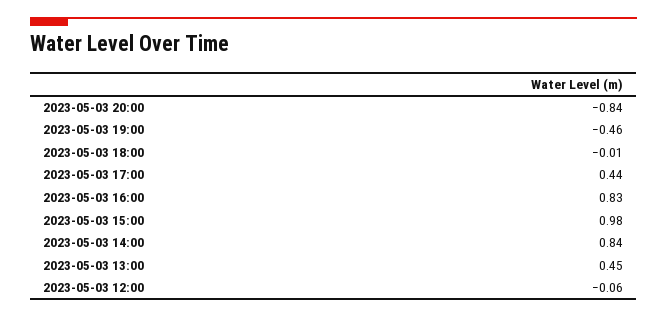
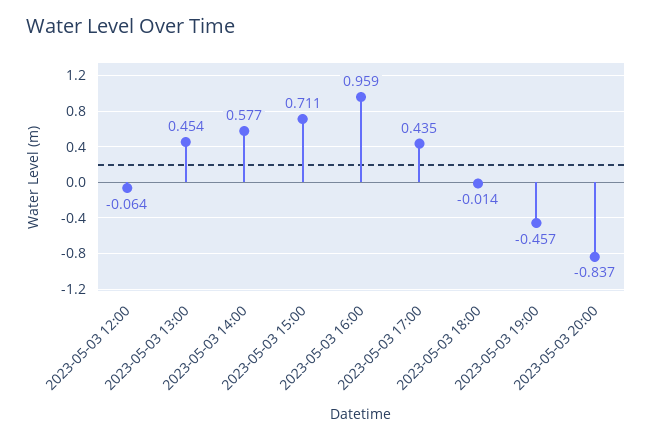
2023-05-03 16:00: 0.83 -> 0.959
2023-05-03 15:00: 0.98 -> 0.711
2023-05-03 14:00: 0.84 -> 0.577

